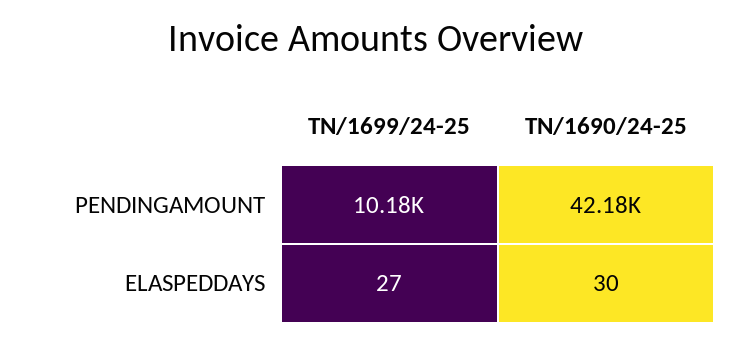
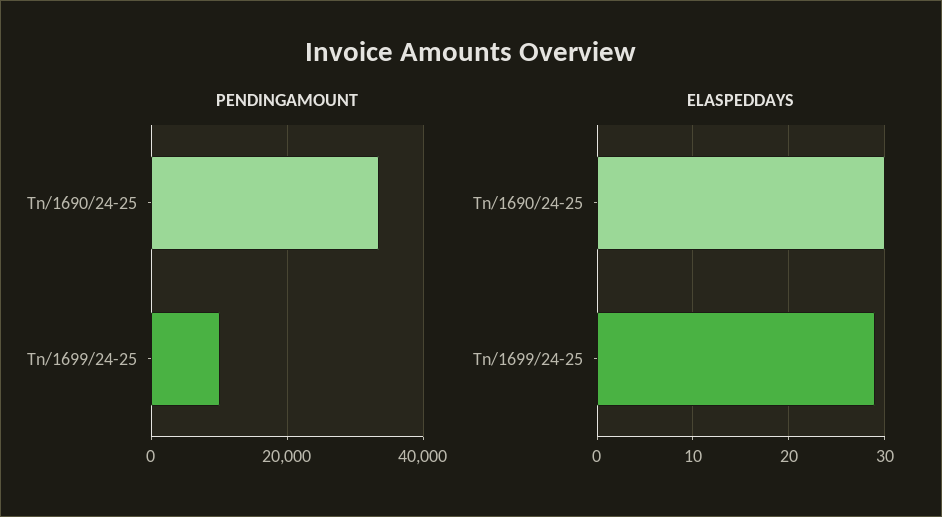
PENDINGAMOUNT, TN/1690/24-25: 42180 -> 34000
ELASPEDDAYS, TN/1699/24-25: 27 -> 29

